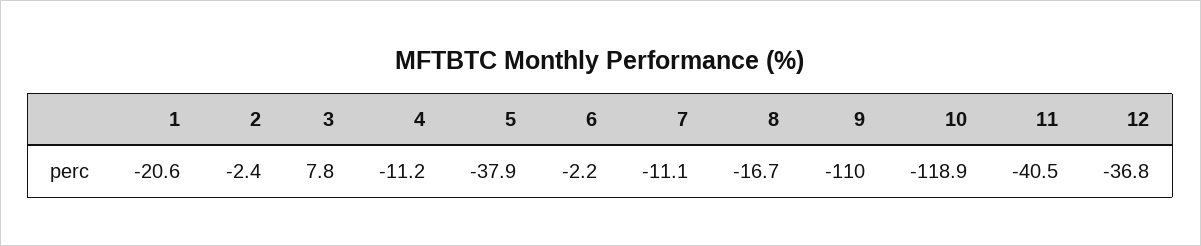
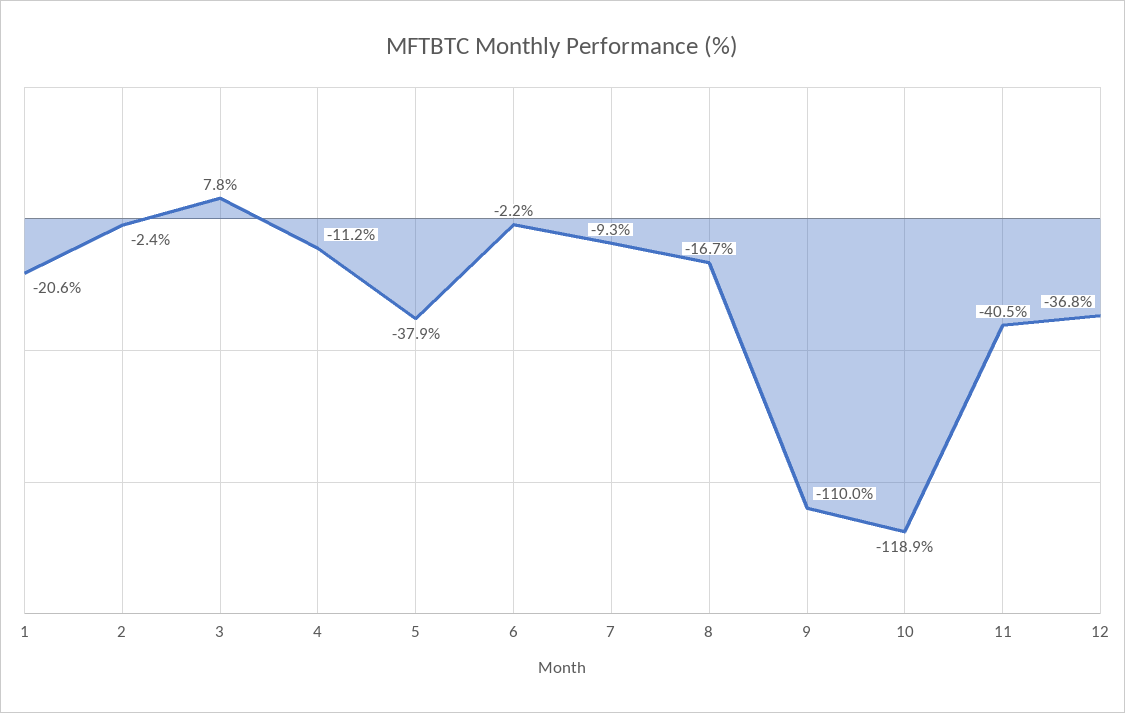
7: -11.1 -> -9.3

